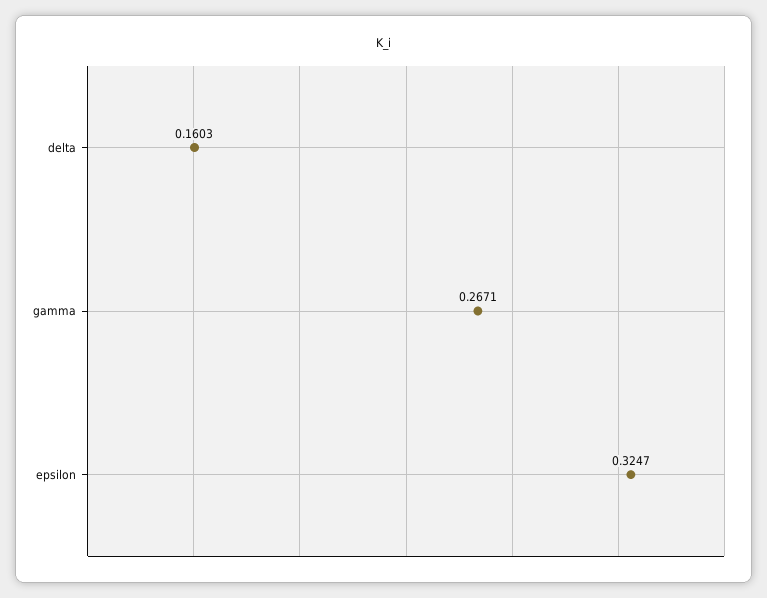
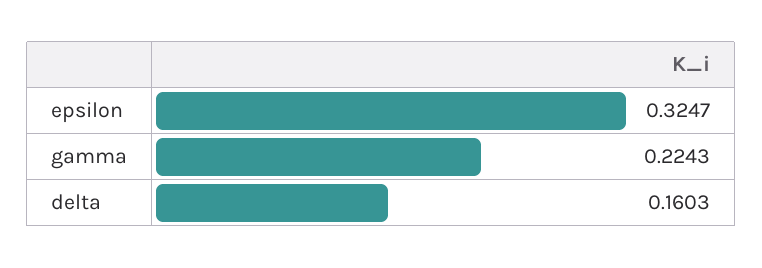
gamma: 0.2671 -> 0.2243

